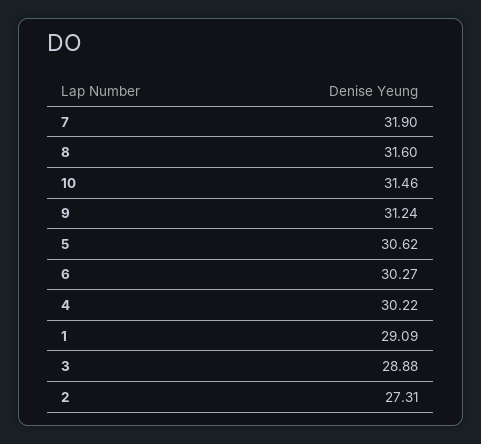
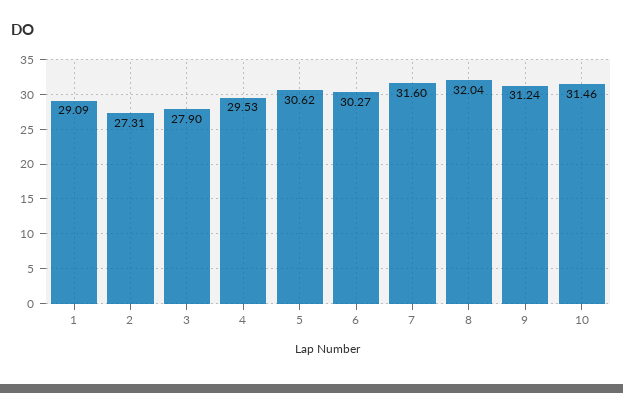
7: 31.9 -> 31.6
8: 31.6 -> 32.04
4: 30.22 -> 29.53
3: 28.88 -> 27.9

